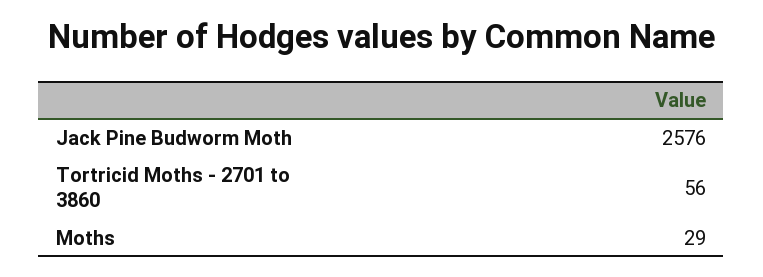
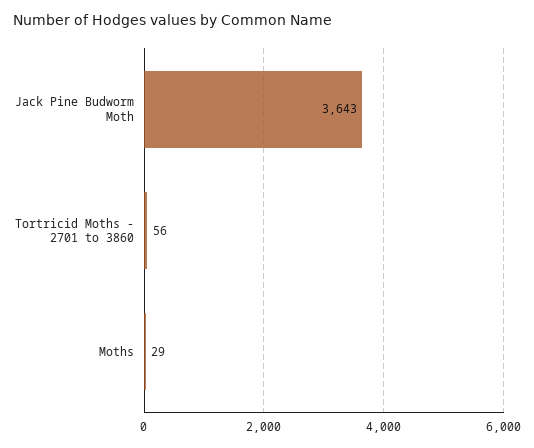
Jack Pine Budworm Moth: 2576 -> 3643

